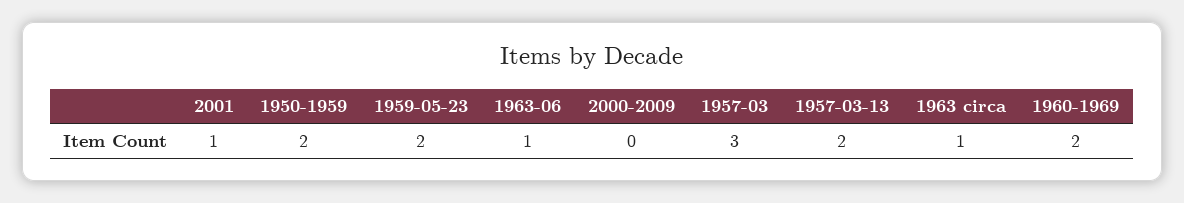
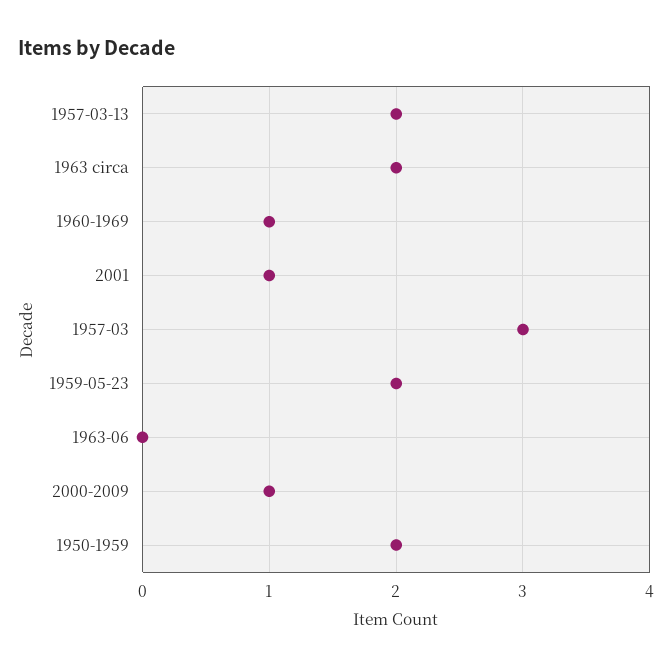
1963-06: 1 -> 0
2000-2009: 0 -> 1
1963 circa: 1 -> 2
1960-1969: 2 -> 1

